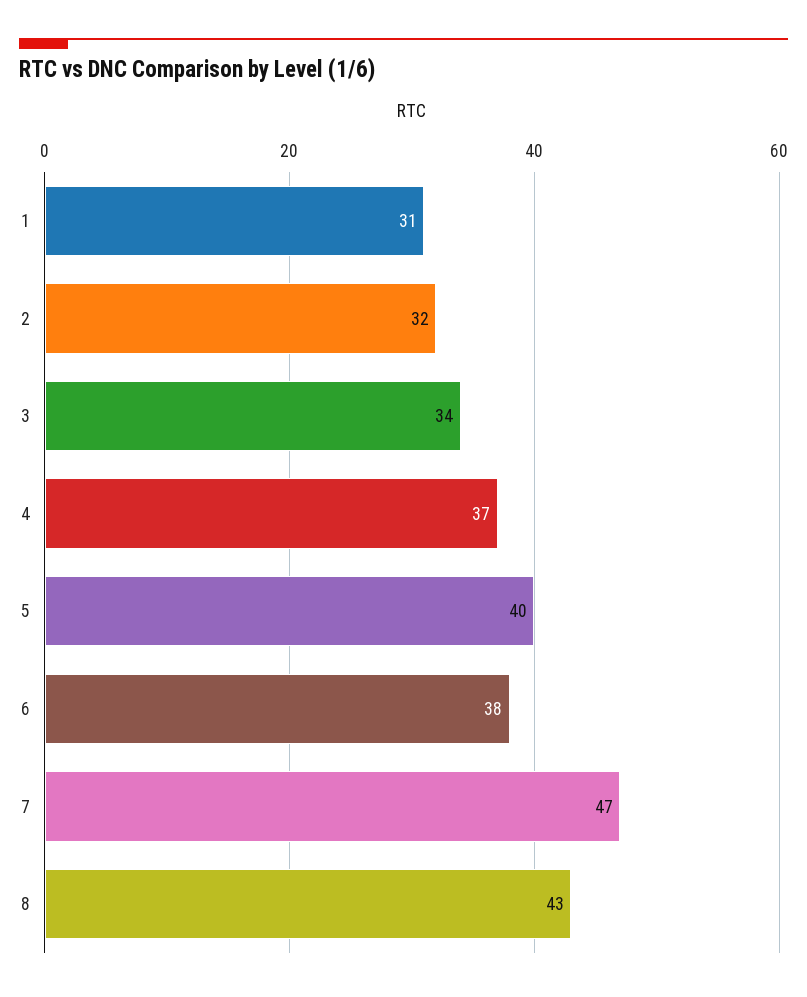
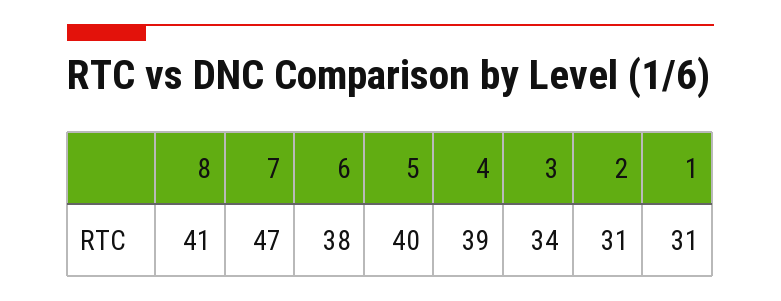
2: 32 -> 31
4: 37 -> 39
8: 43 -> 41

